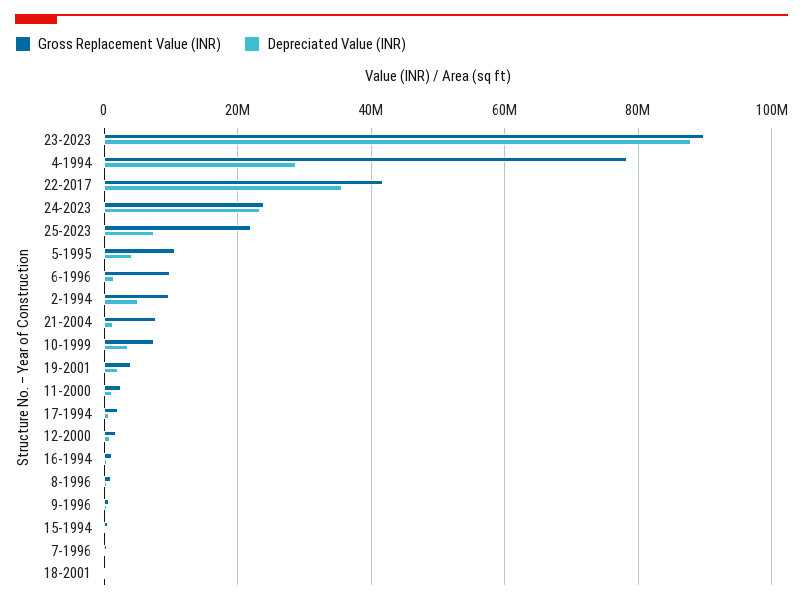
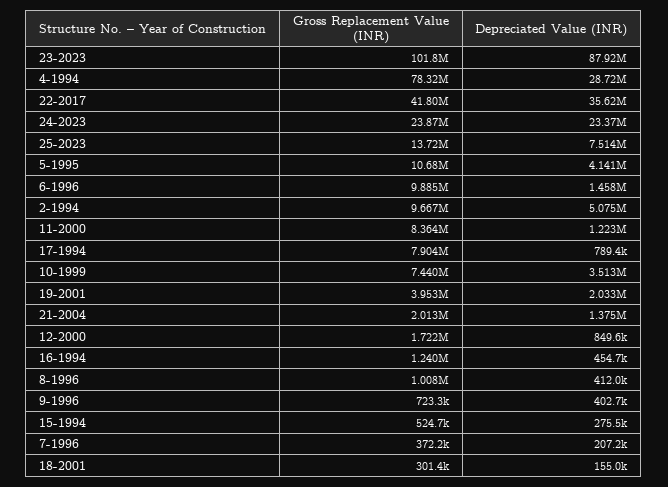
Gross Replacement Value (INR), 23-2023: 90000000 -> 101800000
Gross Replacement Value (INR), 25-2023: 22000000 -> 13720000
Gross Replacement Value (INR), 21-2004: 8000000 -> 2013000
Gross Replacement Value (INR), 11-2000: 2000000 -> 8364000
Gross Replacement Value (INR), 17-1994: 2000000 -> 7904000

